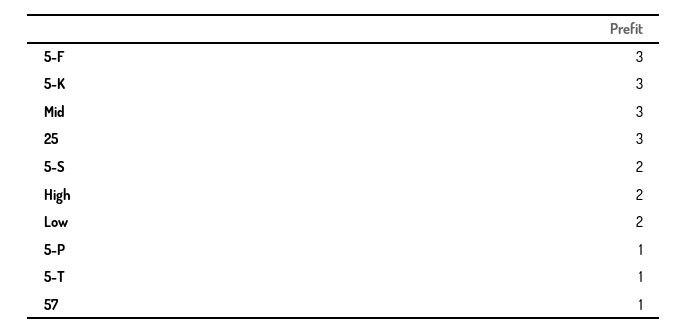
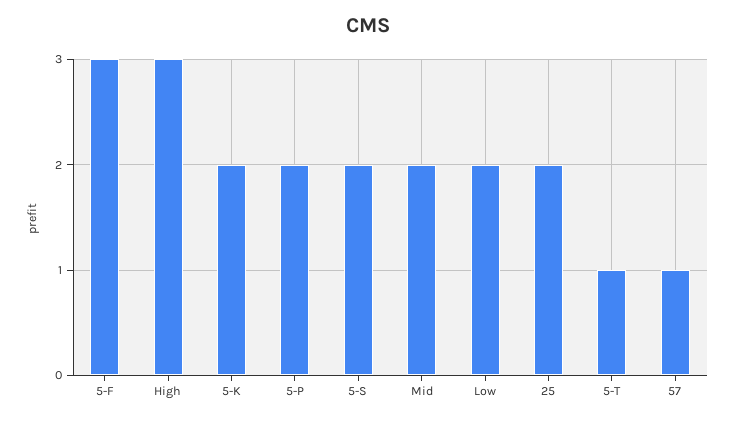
5-K: 3 -> 2
Mid: 3 -> 2
25: 3 -> 2
High: 2 -> 3
5-P: 1 -> 2

